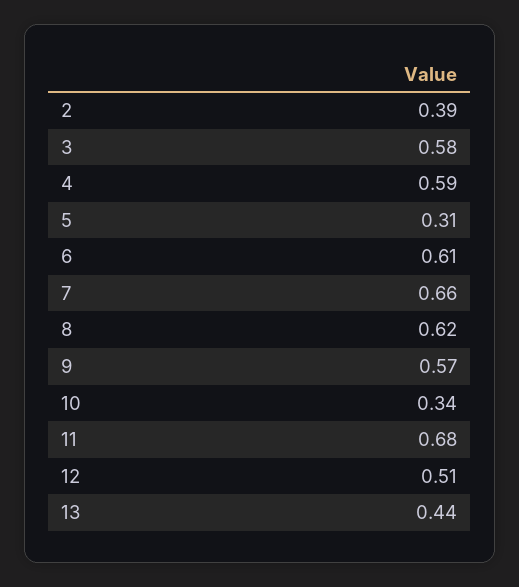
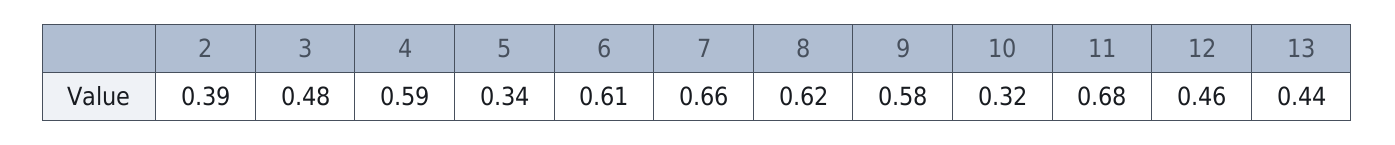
3: 0.58 -> 0.48
5: 0.31 -> 0.34
9: 0.57 -> 0.58
10: 0.34 -> 0.32
12: 0.51 -> 0.46

